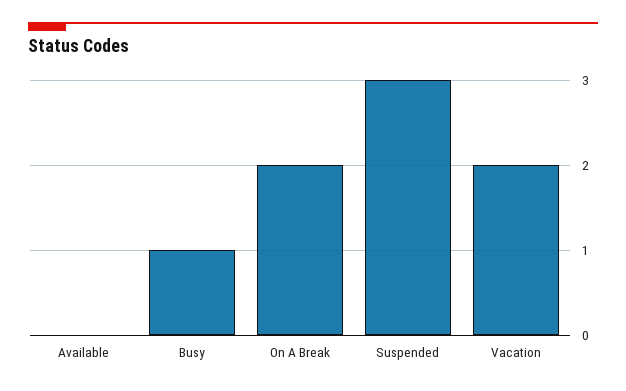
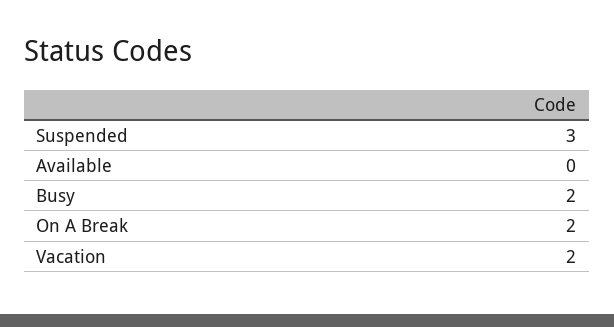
Busy: 1 -> 2

